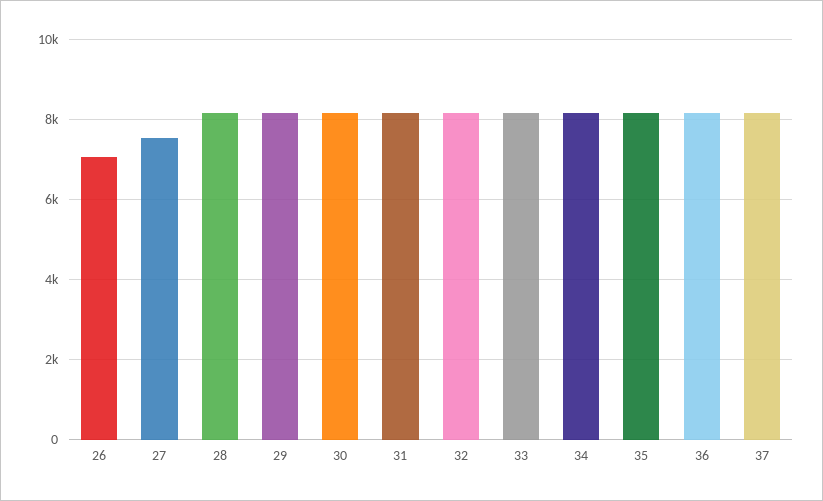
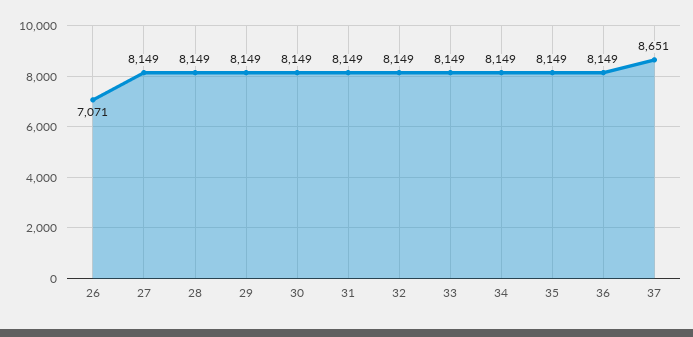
27: 7600 -> 8149
37: 8200 -> 8651

